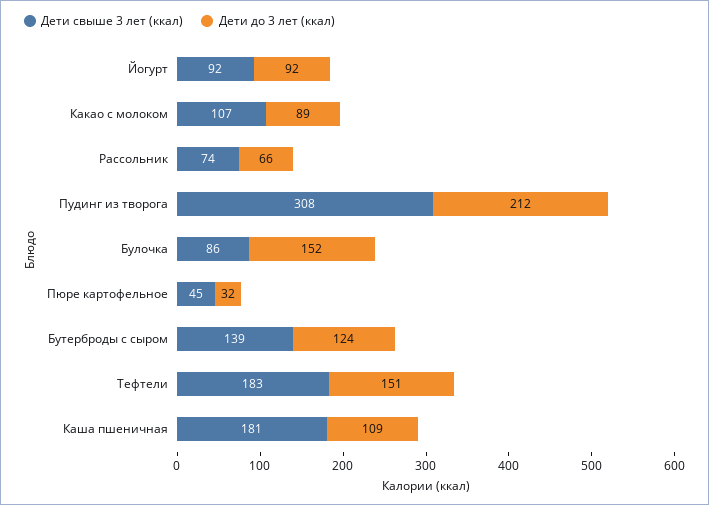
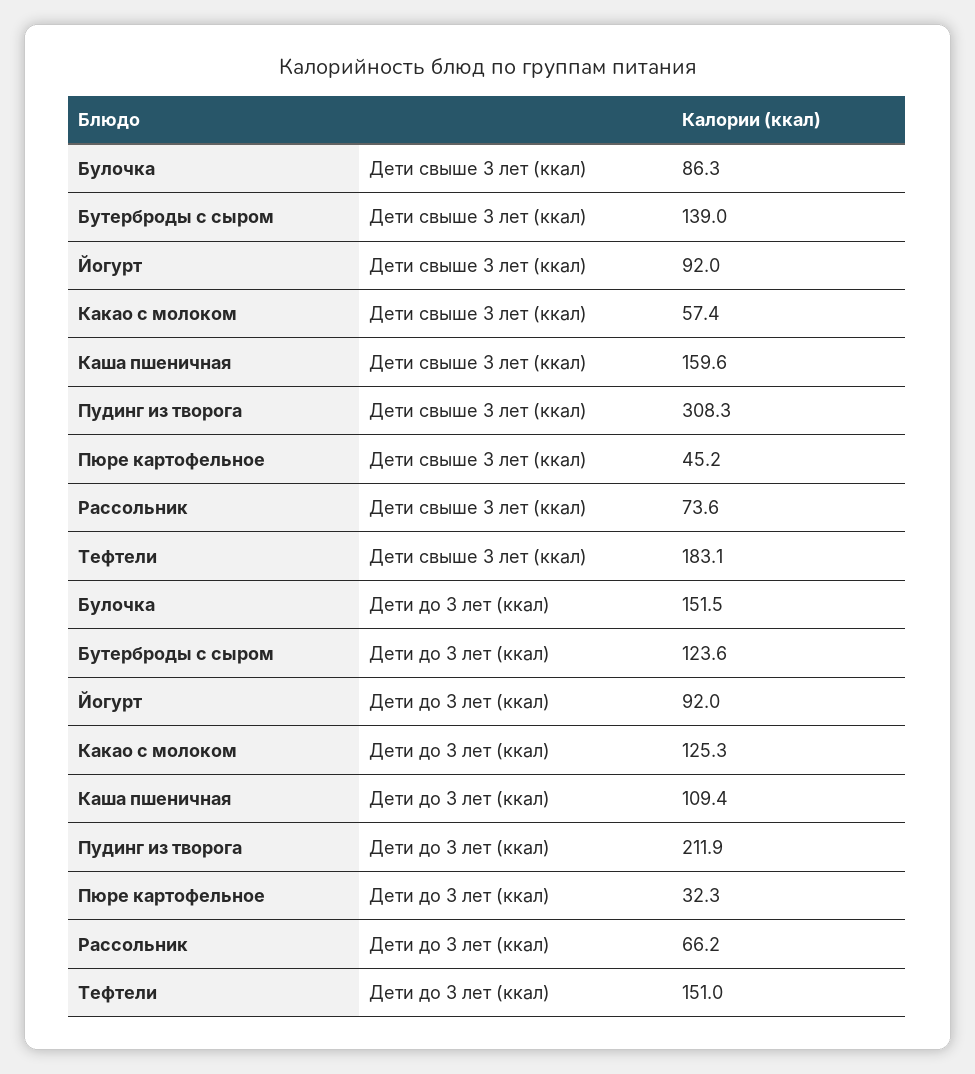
Дети свыше 3 лет (ккал), Какао с молоком: 107 -> 57.4
Дети до 3 лет (ккал), Какао с молоком: 89 -> 125.3
Дети свыше 3 лет (ккал), Каша пшеничная: 181 -> 159.6

